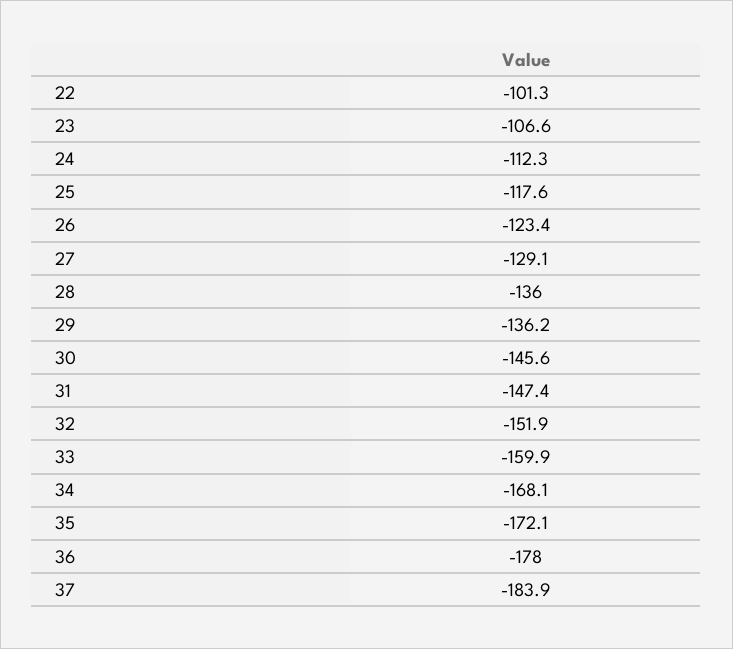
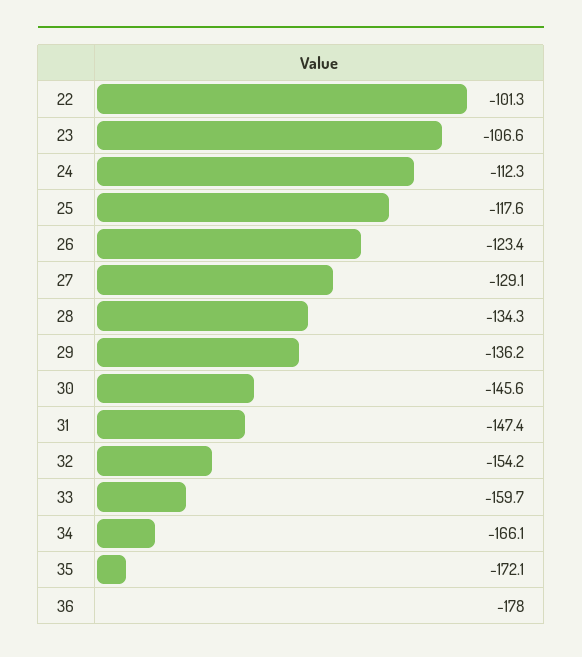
28: -136 -> -134.3
32: -151.9 -> -154.2
33: -159.9 -> -159.7
34: -168.1 -> -166.1
37: -183.9 -> none

